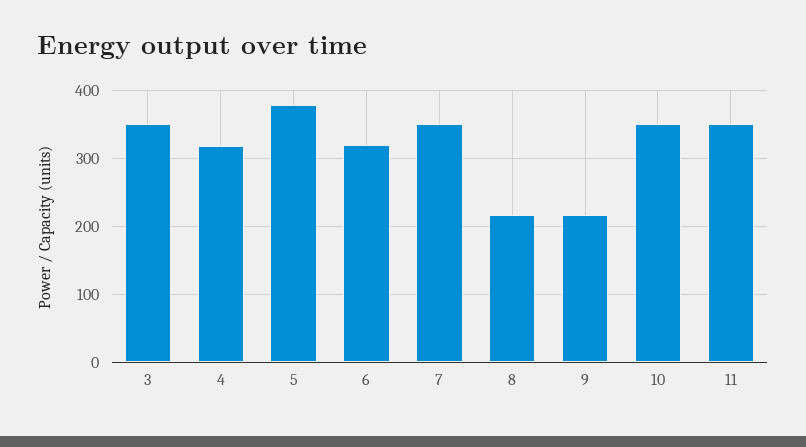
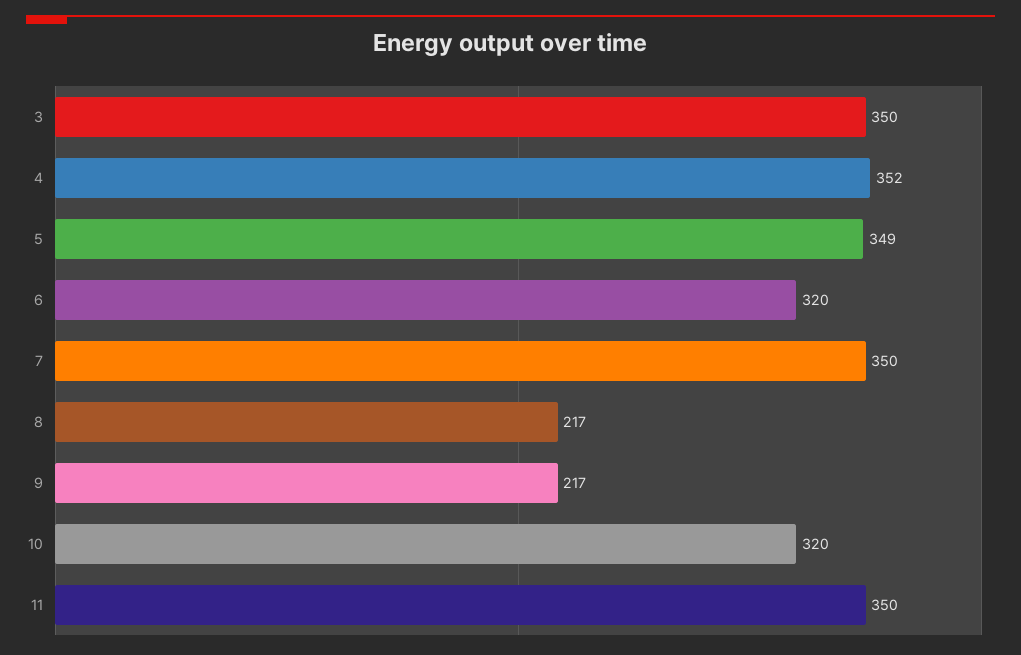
4: 320 -> 352
5: 380 -> 349
10: 350 -> 320

